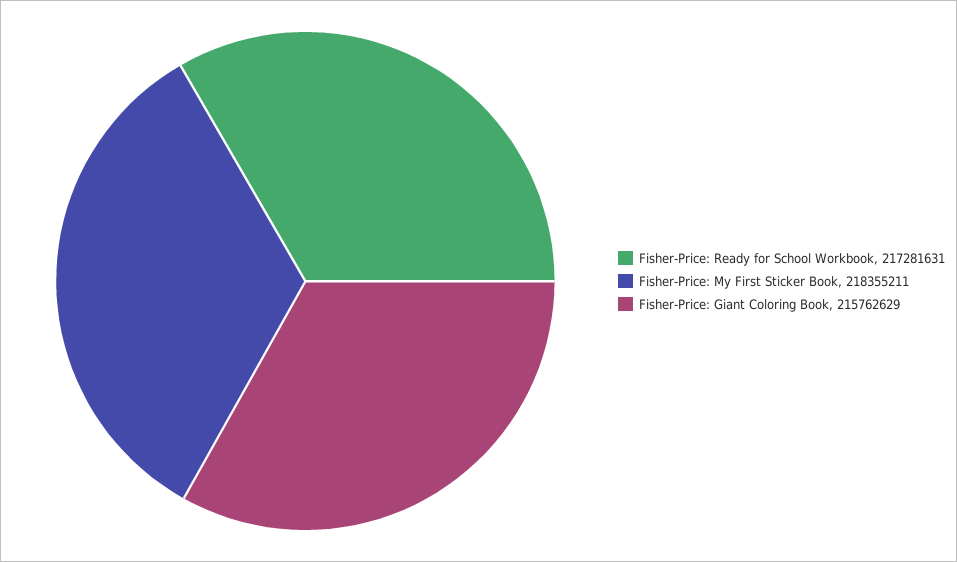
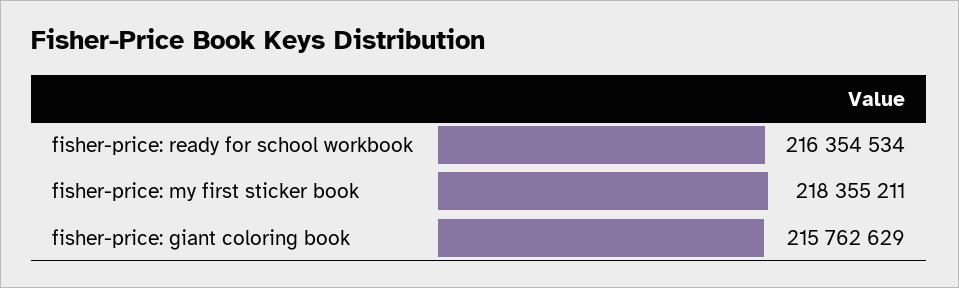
Fisher-Price: Ready for School Workbook: 217281631 -> 216354534

